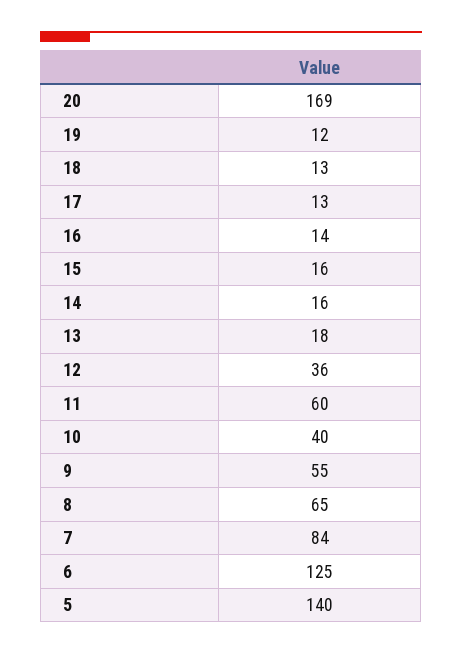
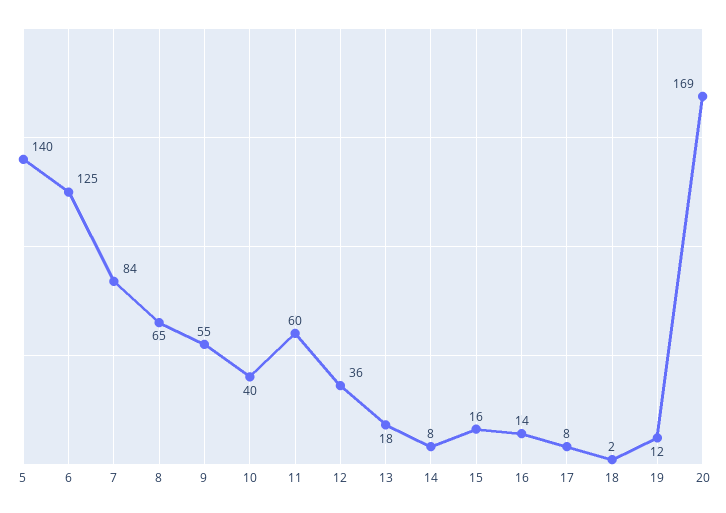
18: 13 -> 2
17: 13 -> 8
14: 16 -> 8

